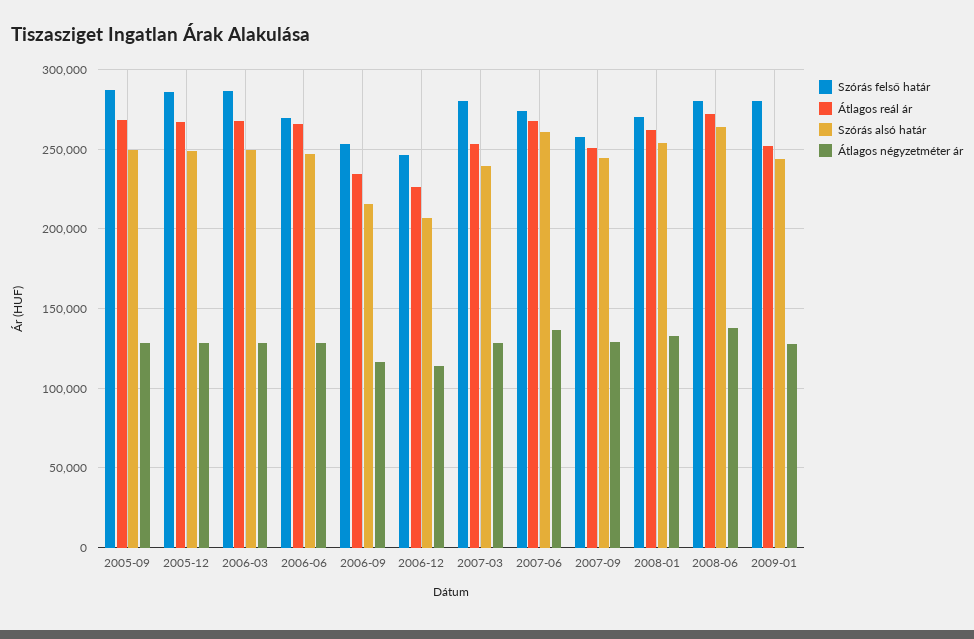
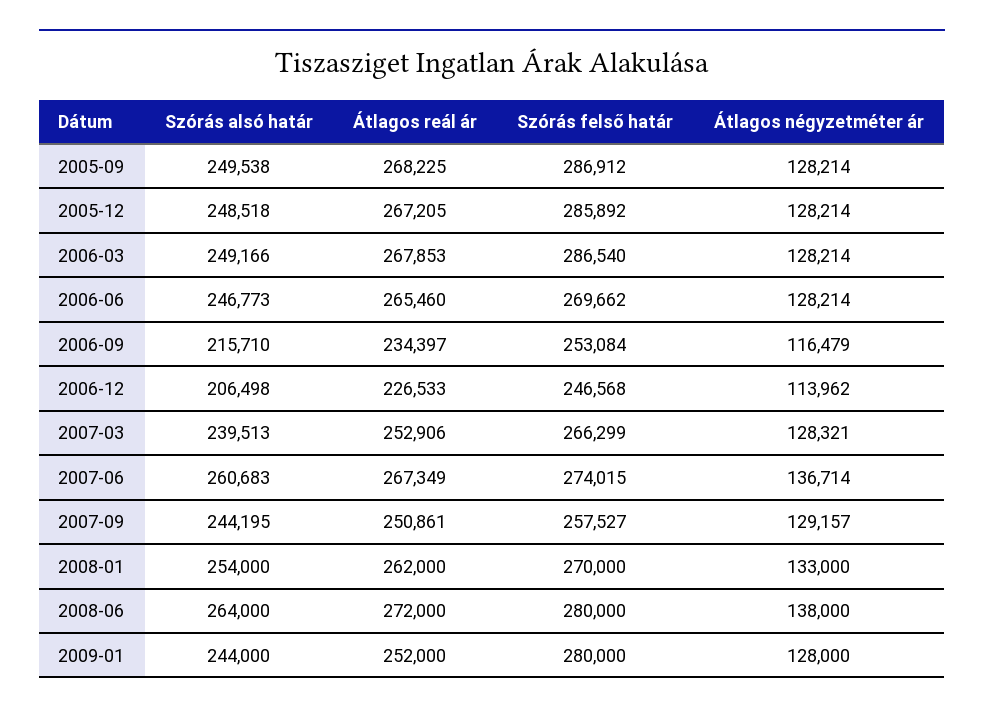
Szórás felső határ, 2007-03: 280000 -> 266299

